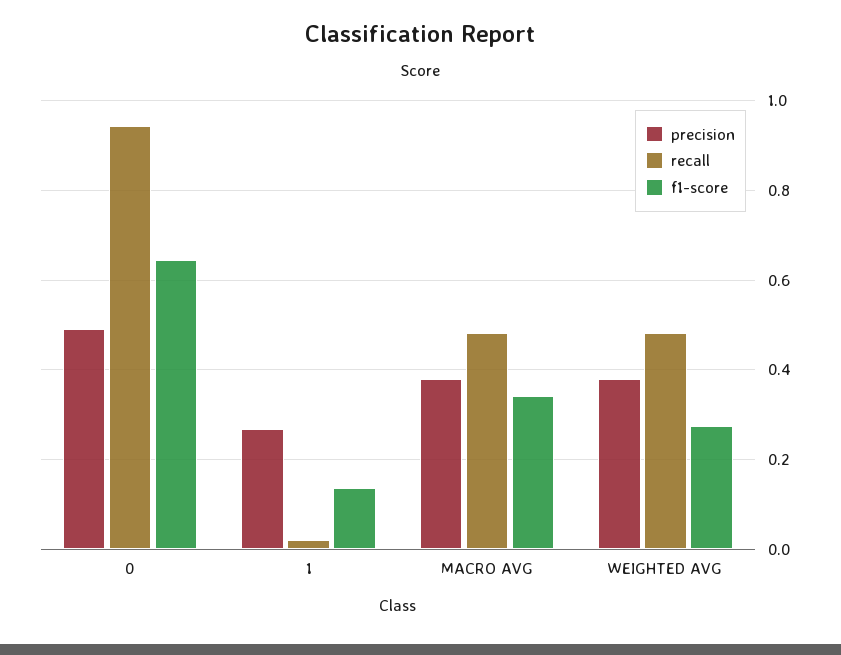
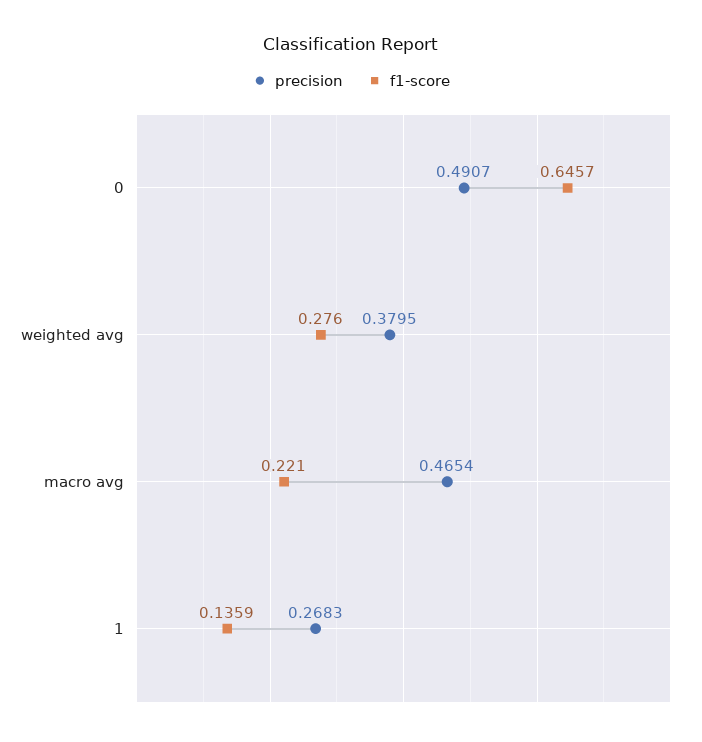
recall, 0: 0.94 -> none
recall, 1: 0.02 -> none
precision, MACRO AVG: 0.38 -> 0.4654
recall, MACRO AVG: 0.48 -> none
f1-score, MACRO AVG: 0.34 -> 0.221
recall, WEIGHTED AVG: 0.48 -> none

